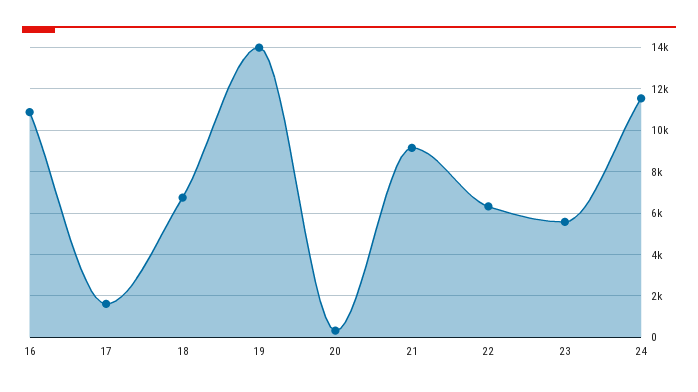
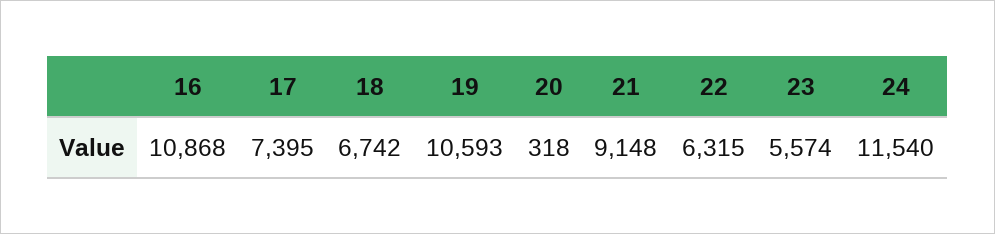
17: 1500 -> 7395
19: 14000 -> 10593

